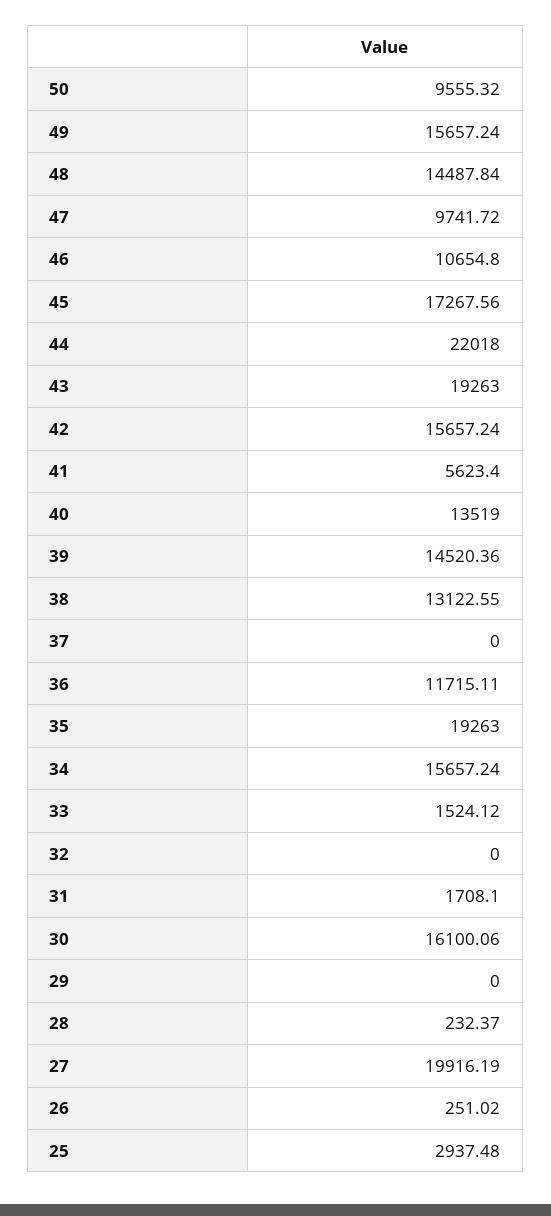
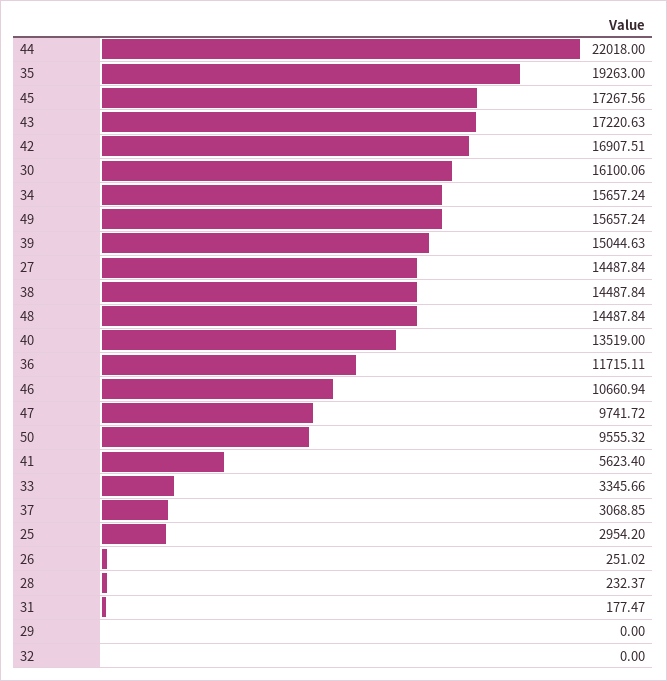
46: 10654.8 -> 10660.94
43: 19263 -> 17220.63
42: 15657.24 -> 16907.51
39: 14520.36 -> 15044.63
38: 13122.55 -> 14487.84
37: 0 -> 3068.85
33: 1524.12 -> 3345.66
31: 1708.1 -> 177.47
27: 19916.19 -> 14487.84
25: 2937.48 -> 2954.2

